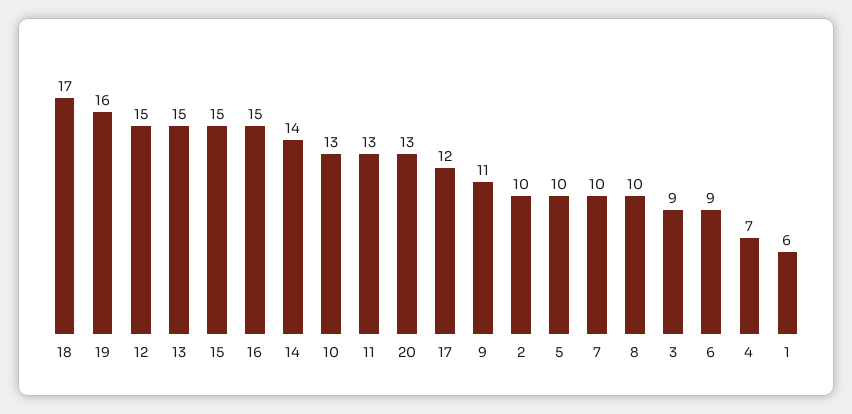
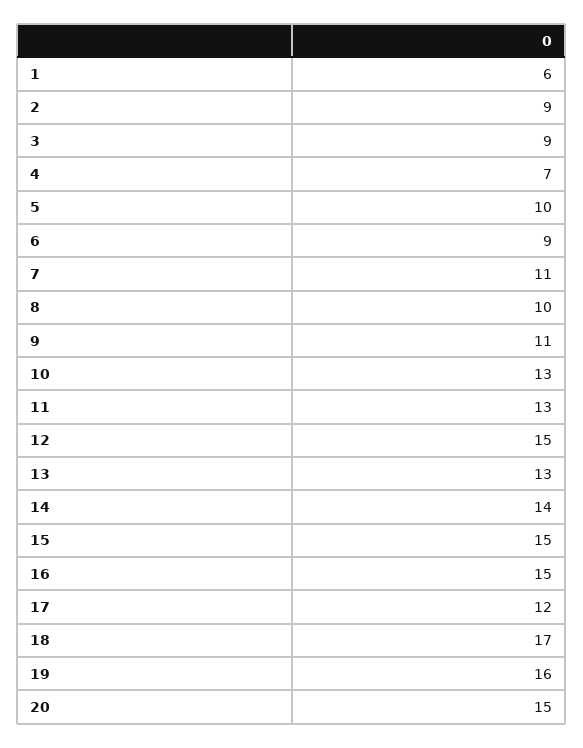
13: 15 -> 13
20: 13 -> 15
2: 10 -> 9
7: 10 -> 11

